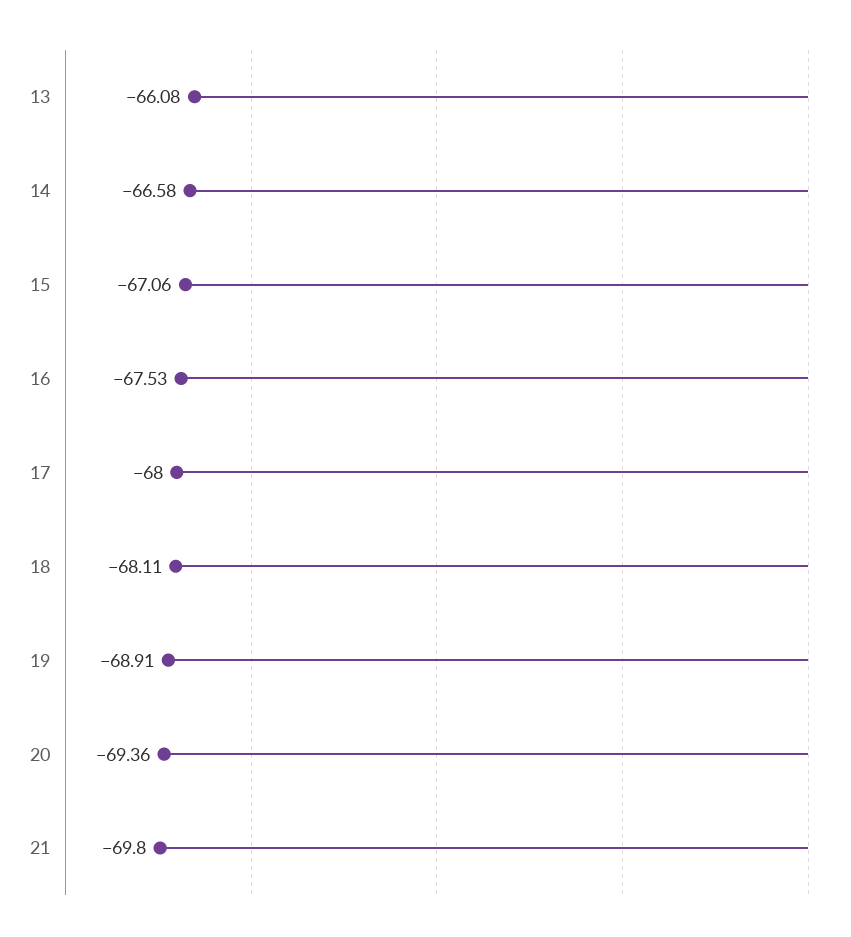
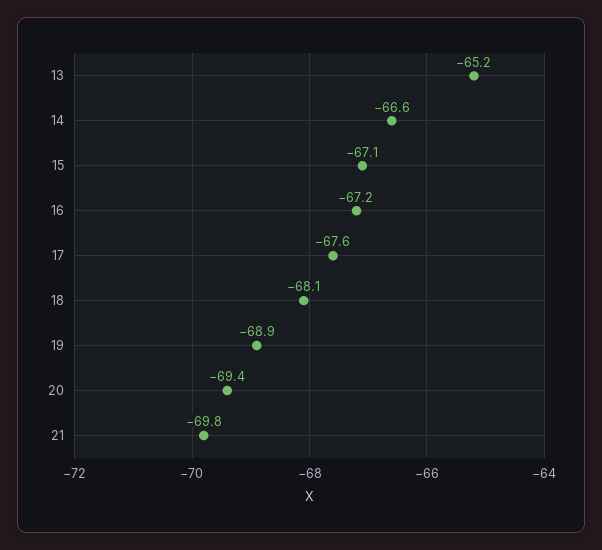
13: -66.08 -> -65.2
16: -67.53 -> -67.2
17: -68 -> -67.6

